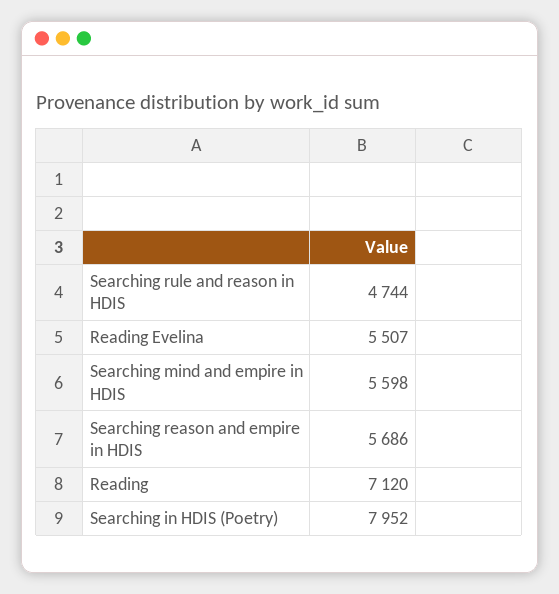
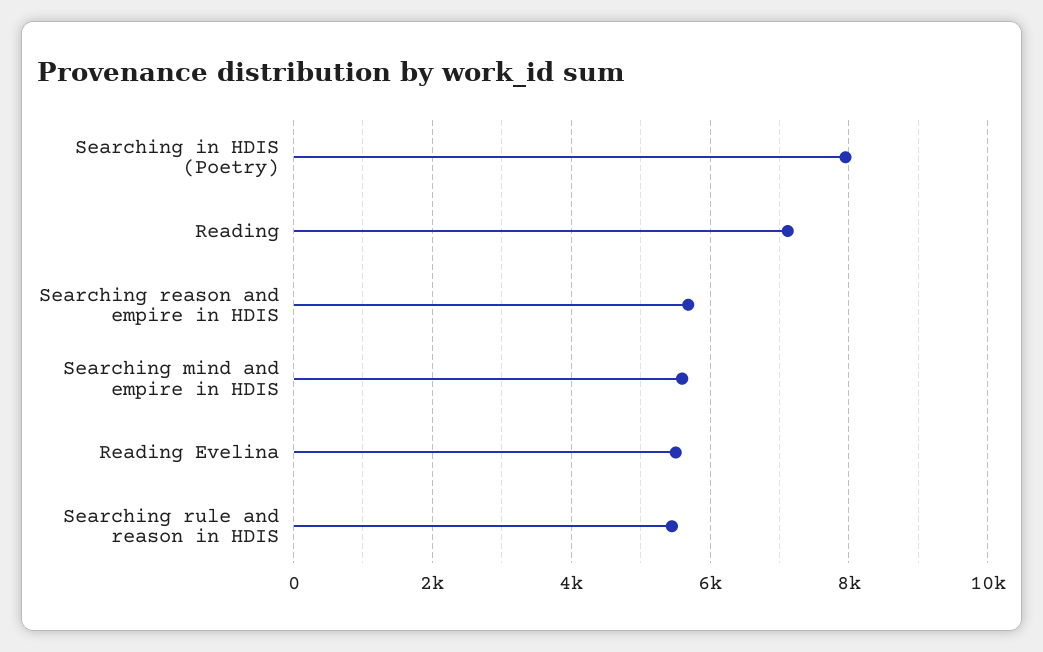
Searching rule and reason in HDIS: 4744 -> 5400

